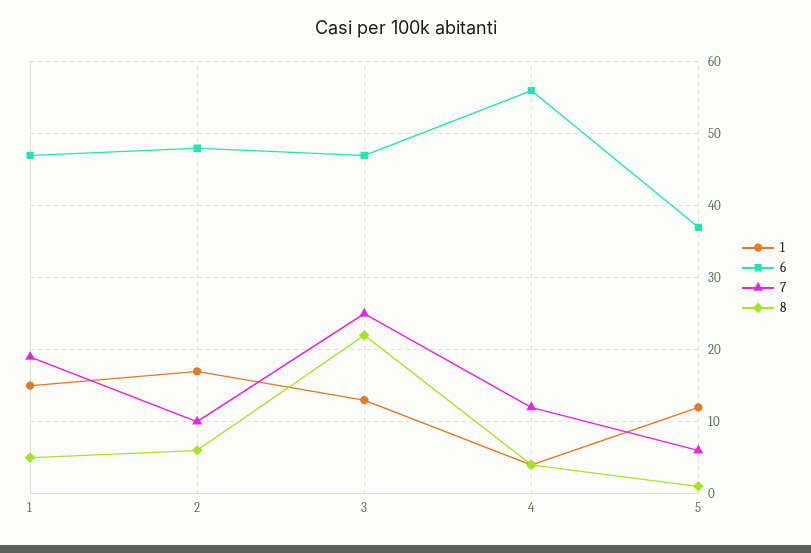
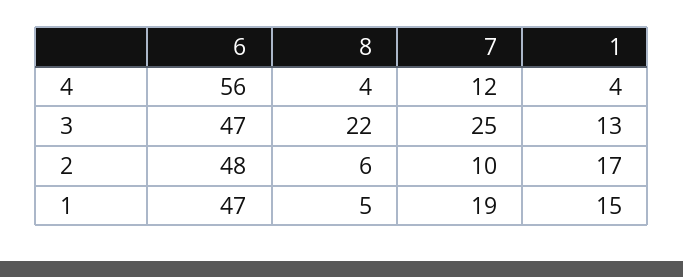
1, 5: 12 -> none
6, 5: 37 -> none
7, 5: 6 -> none
8, 5: 1 -> none

